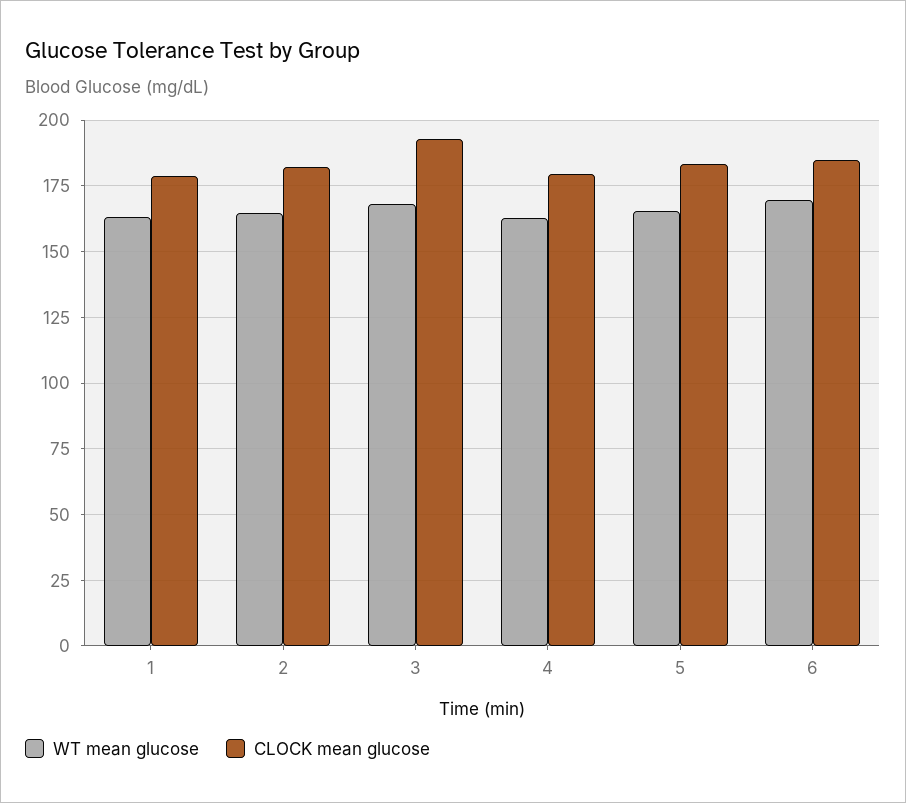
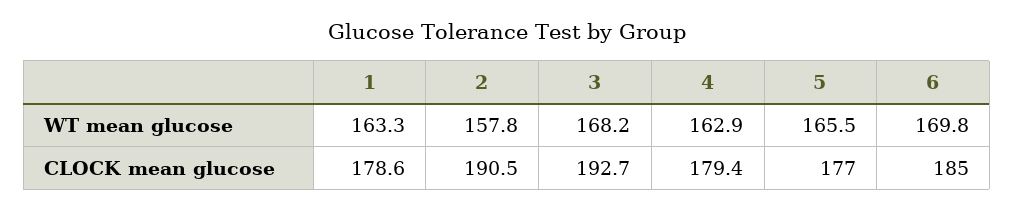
WT mean glucose, 2: 165 -> 157.8
CLOCK mean glucose, 2: 182.5 -> 190.5
CLOCK mean glucose, 5: 182.5 -> 177

